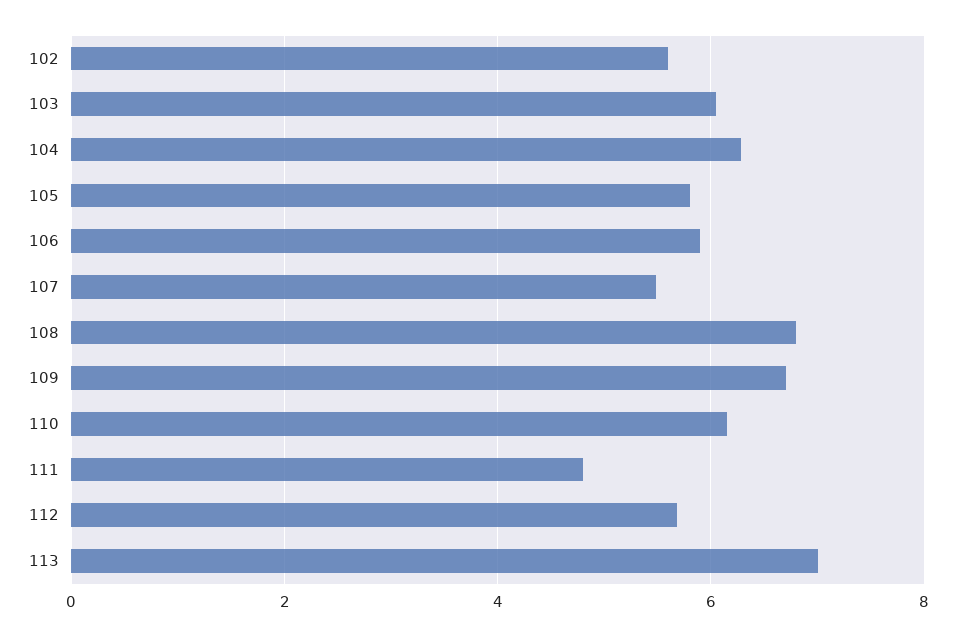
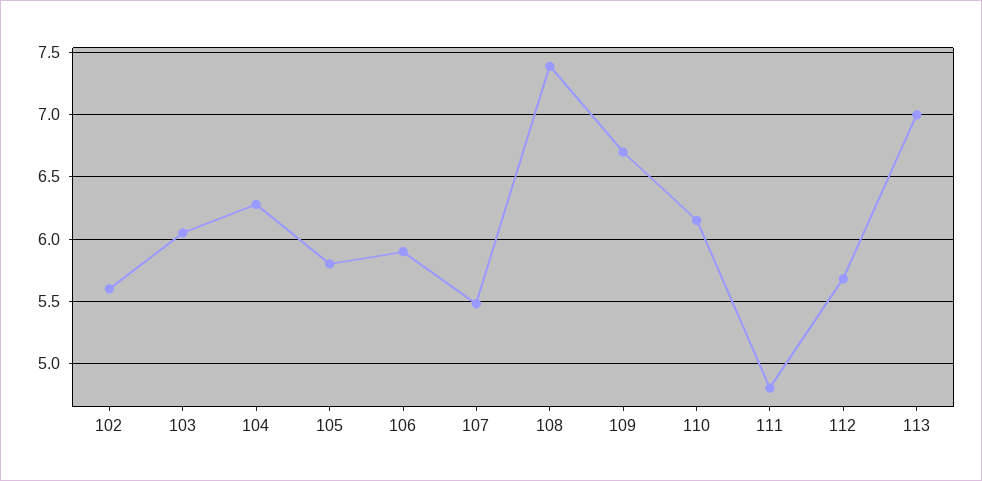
108: 6.8 -> 7.4

